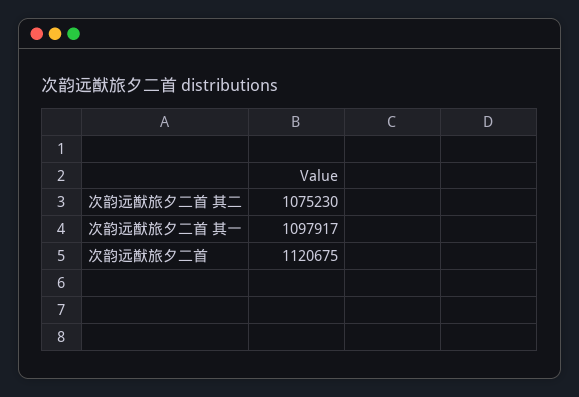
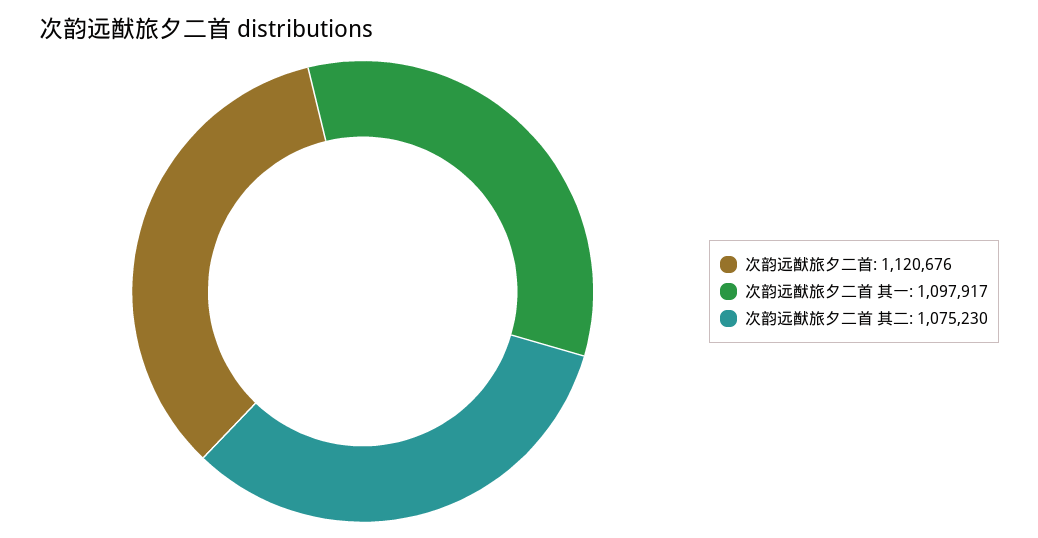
次韵远猷旅夕二首: 1120675 -> 1120676

